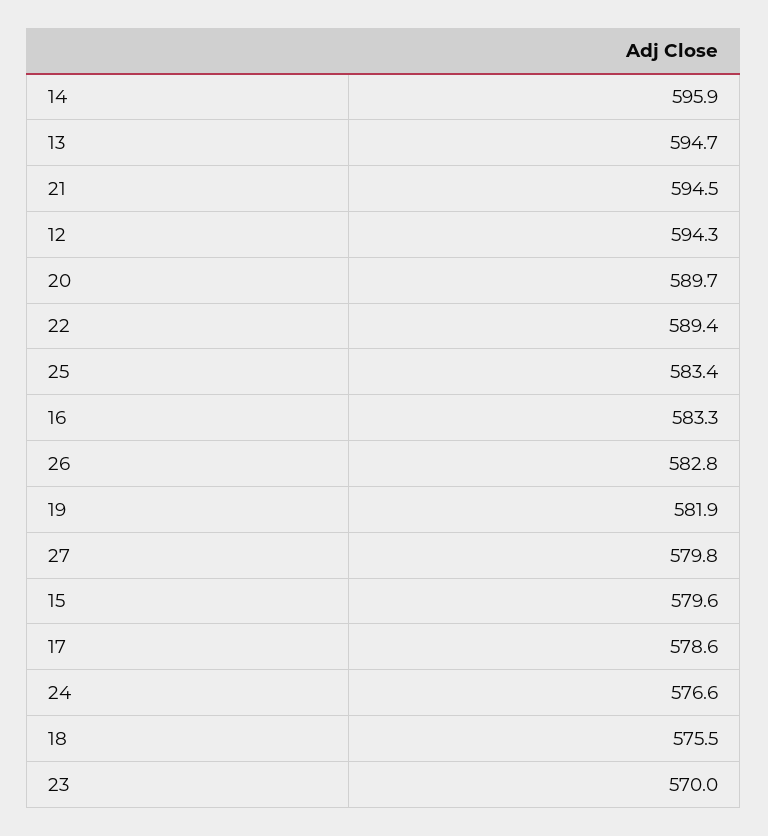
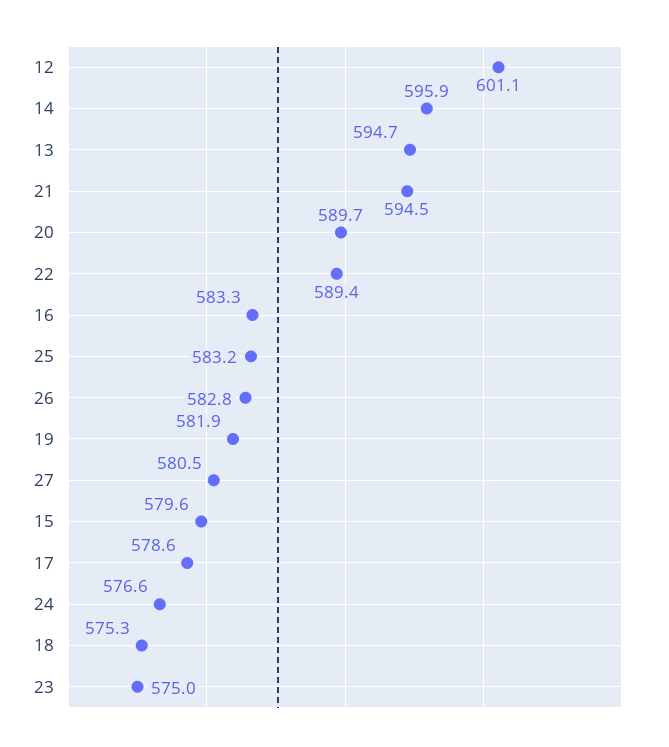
12: 594.3 -> 601.1
25: 583.4 -> 583.2
27: 579.8 -> 580.5
18: 575.5 -> 575.3
23: 570 -> 575

